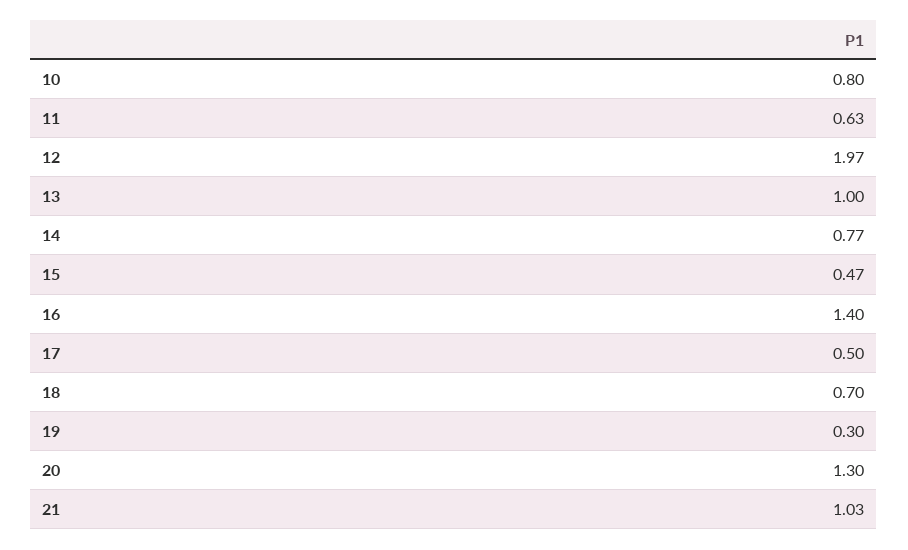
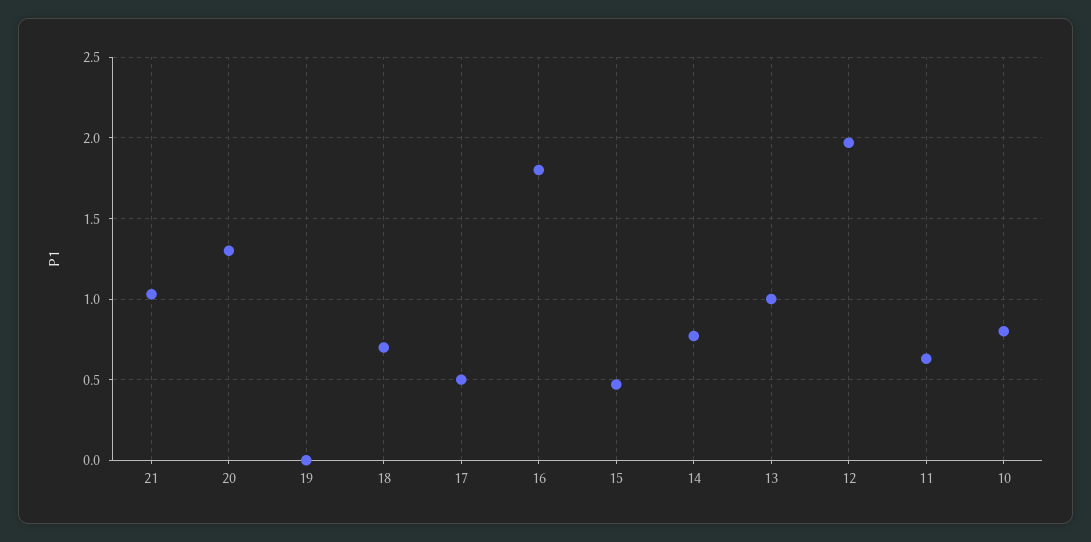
16: 1.4 -> 1.8
19: 0.3 -> 0

